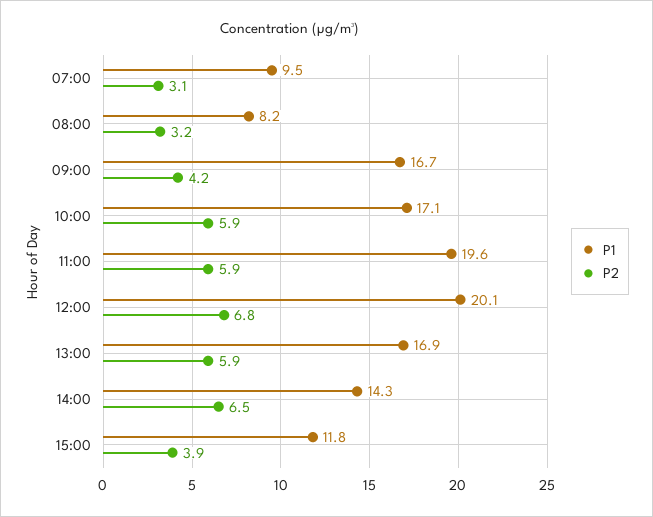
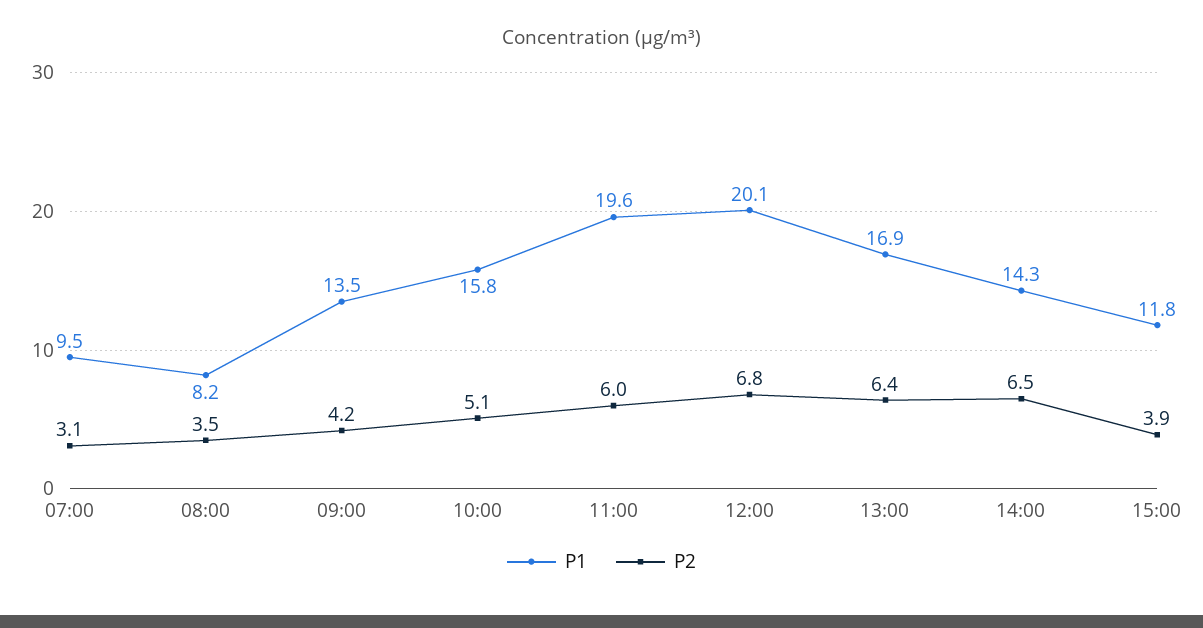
P2, 08:00: 3.2 -> 3.5
P1, 09:00: 16.7 -> 13.5
P1, 10:00: 17.1 -> 15.8
P2, 10:00: 5.9 -> 5.1
P2, 11:00: 5.9 -> 6
P2, 13:00: 5.9 -> 6.4

